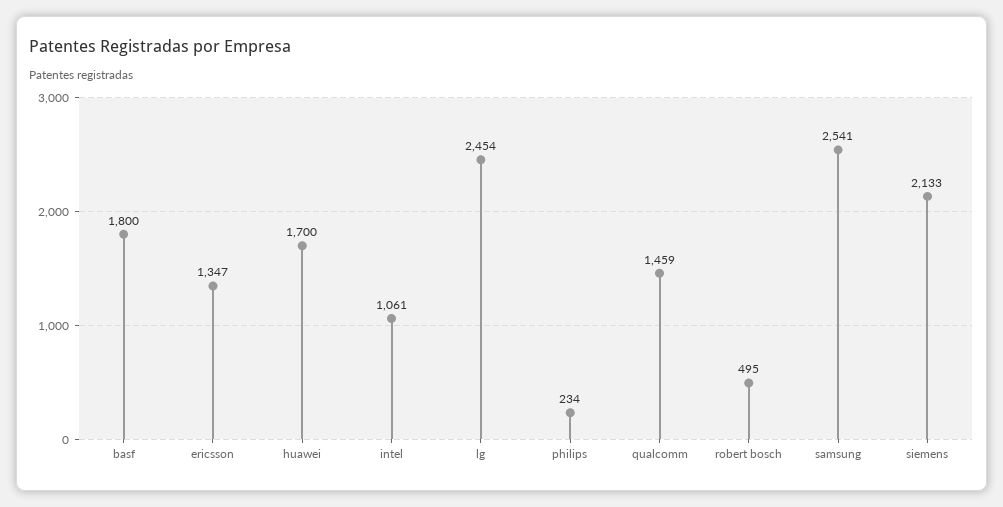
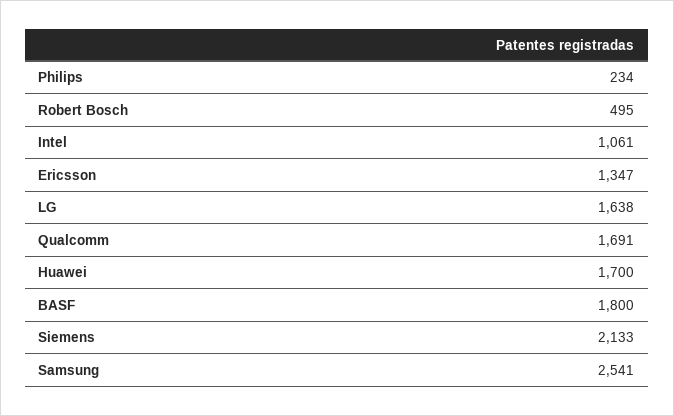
lg: 2454 -> 1638
qualcomm: 1459 -> 1691

